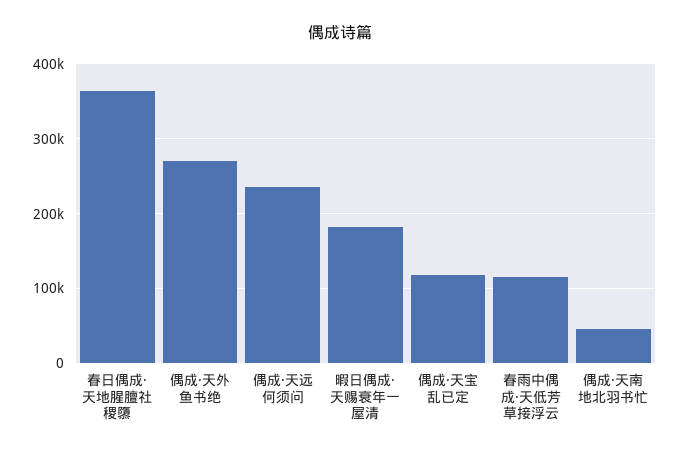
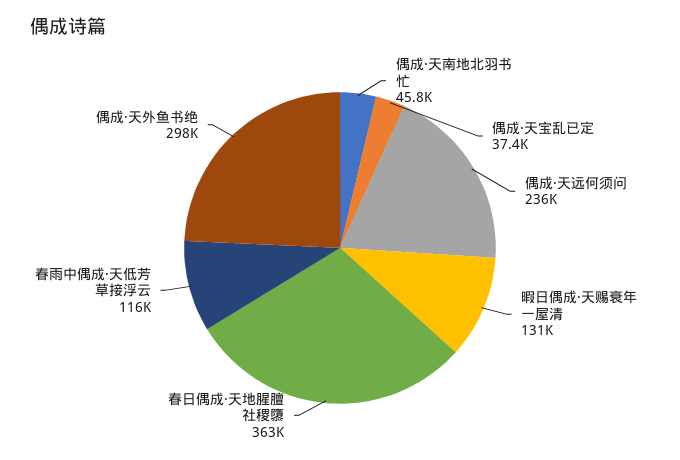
偶成·天外鱼书绝: 270000 -> 298000
暇日偶成·天赐衰年一屋清: 180000 -> 131000
偶成·天宝乱已定: 120000 -> 37400

